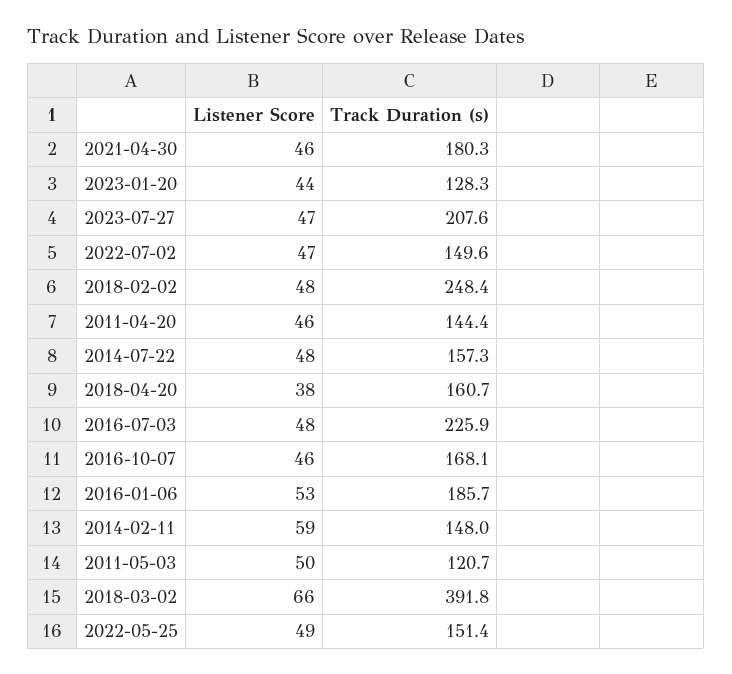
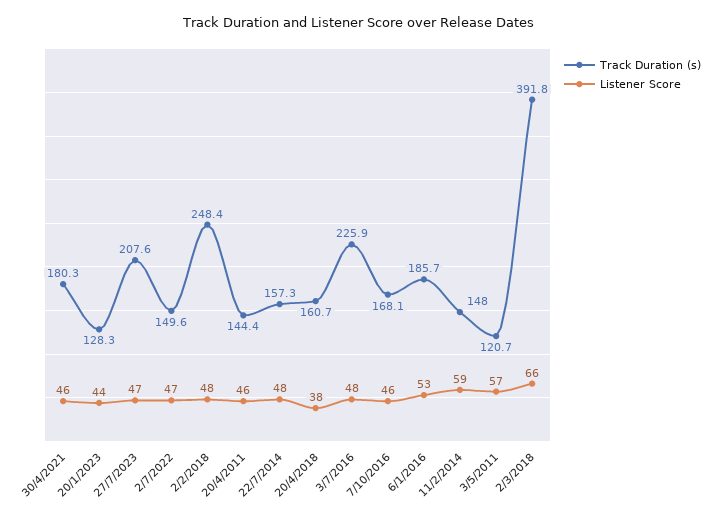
Listener Score, 2011-05-03: 50 -> 57
Listener Score, 2022-05-25: 49 -> none
Track Duration (s), 2022-05-25: 151.4 -> none

